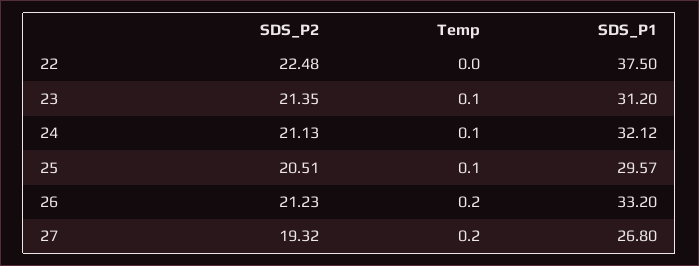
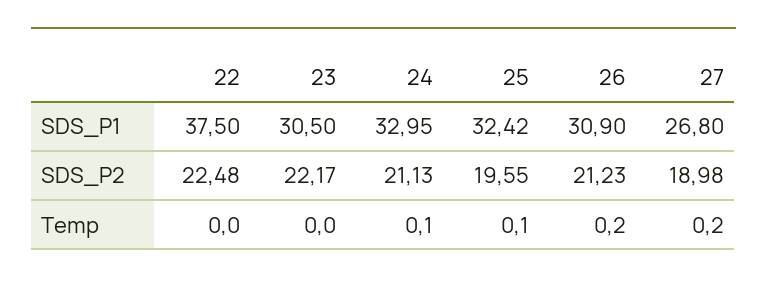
SDS_P2, 23: 21.35 -> 22.17
Temp, 23: 0.1 -> 0
SDS_P1, 23: 31.2 -> 30.5
SDS_P1, 24: 32.12 -> 32.95
SDS_P2, 25: 20.51 -> 19.55
SDS_P1, 25: 29.57 -> 32.42
SDS_P1, 26: 33.2 -> 30.9
SDS_P2, 27: 19.32 -> 18.98

